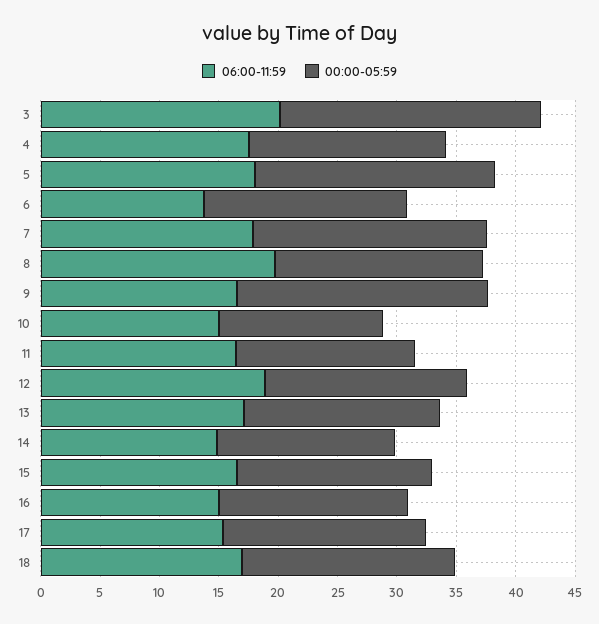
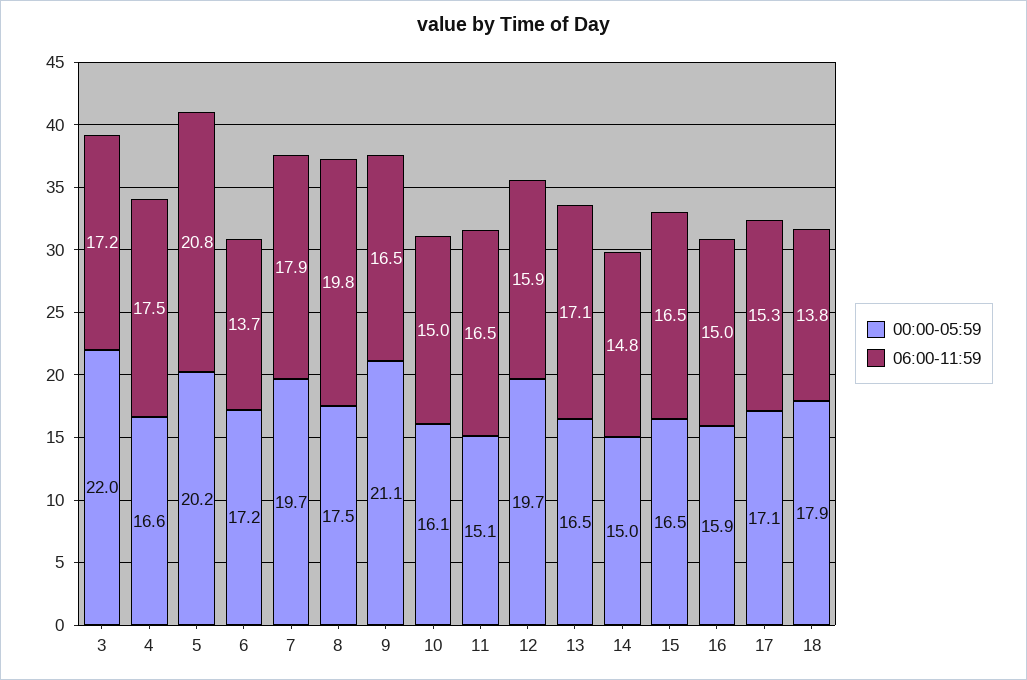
06:00-11:59, 3: 20 -> 17.2
06:00-11:59, 5: 18 -> 20.8
00:00-05:59, 10: 14 -> 16.1
06:00-11:59, 12: 19 -> 15.9
00:00-05:59, 12: 17 -> 19.7
06:00-11:59, 18: 17 -> 13.8

